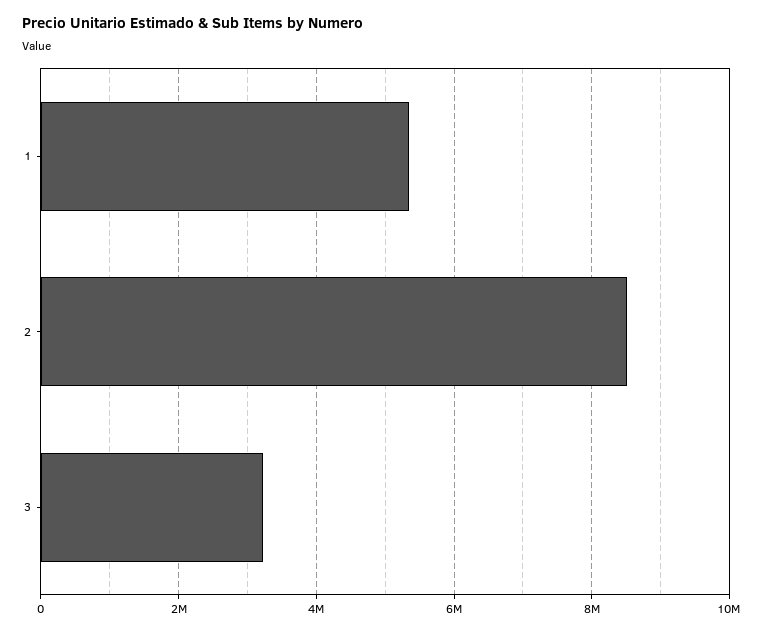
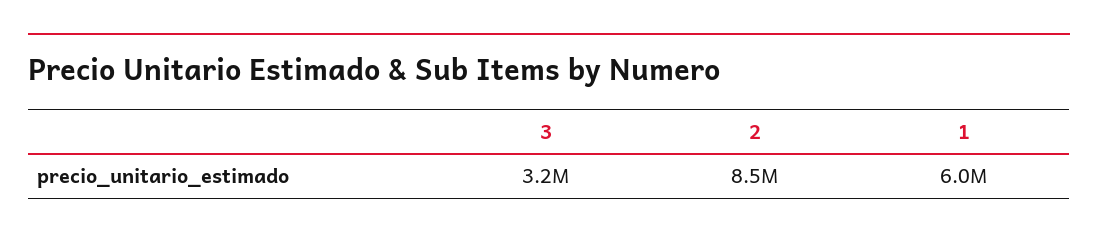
1: 5400000 -> 6000000

